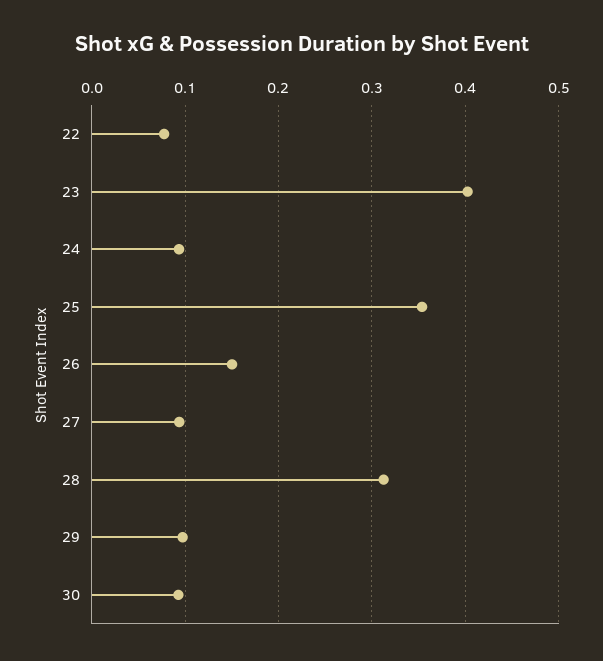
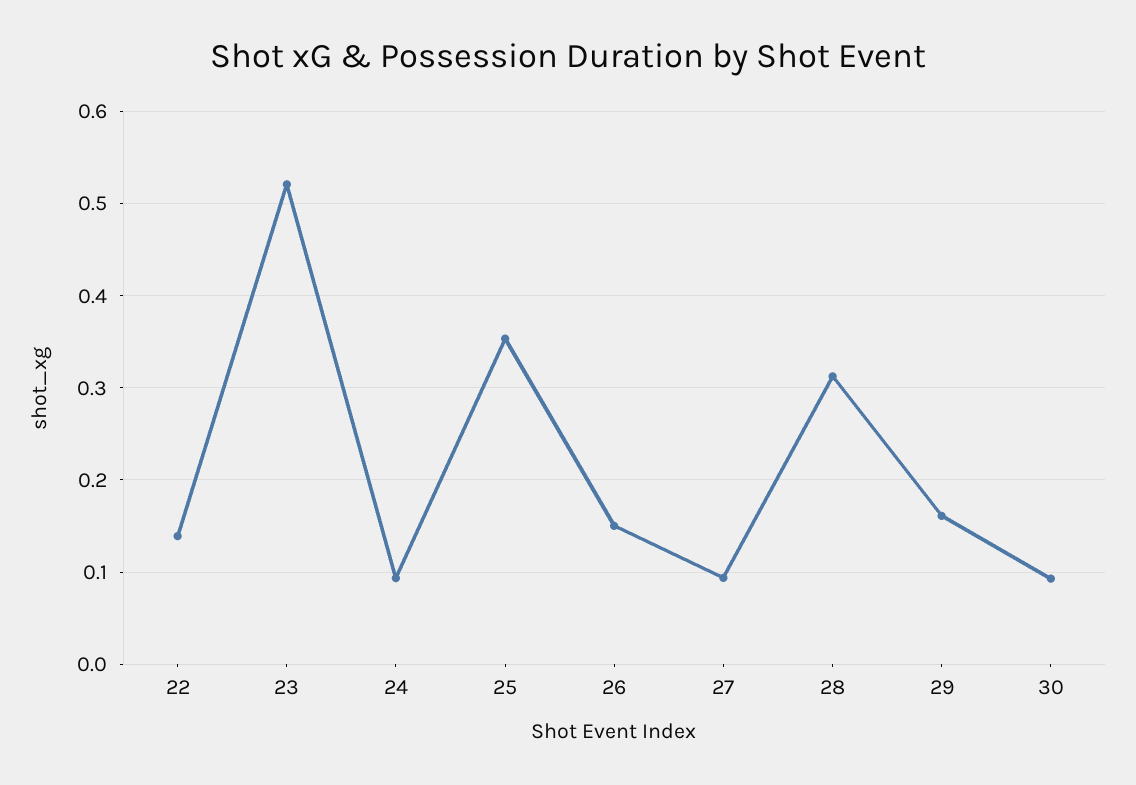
22: 0.08 -> 0.14
23: 0.4 -> 0.52
29: 0.1 -> 0.16

